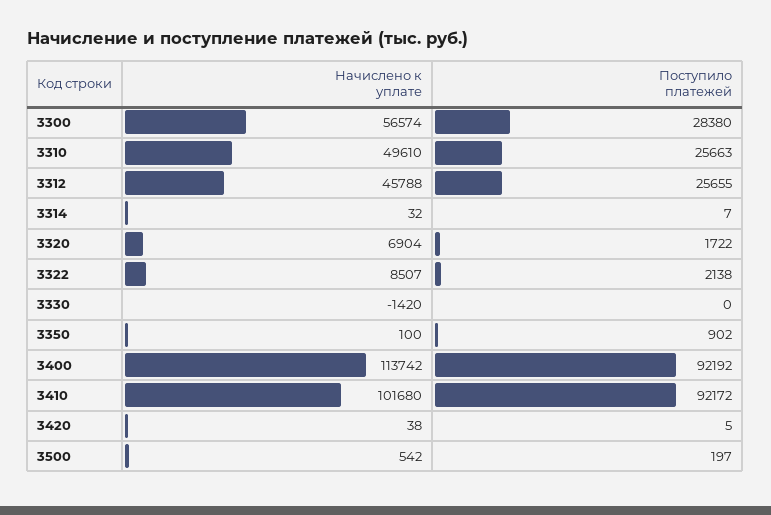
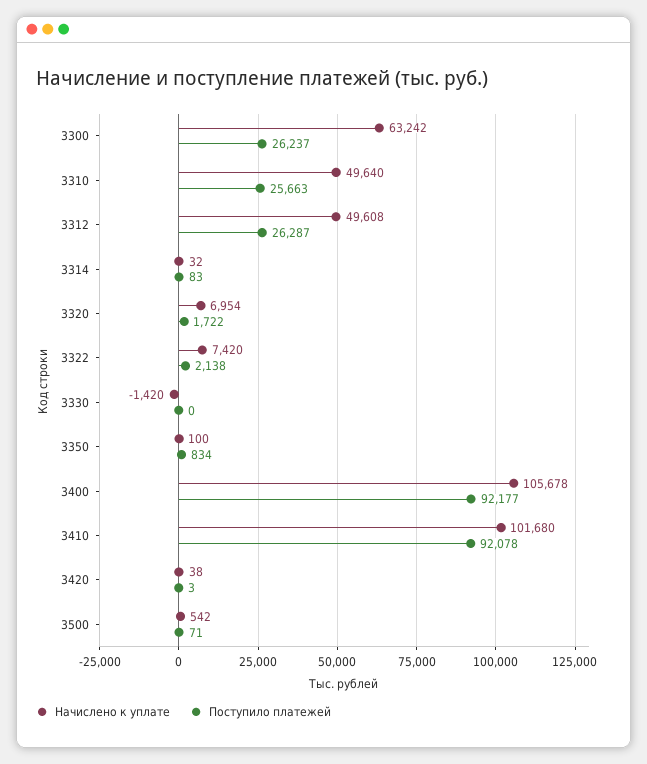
Начислено к уплате, 3300: 56574 -> 63242
Поступило платежей, 3300: 28380 -> 26237
Начислено к уплате, 3310: 49610 -> 49640
Начислено к уплате, 3312: 45788 -> 49608
Поступило платежей, 3312: 25655 -> 26287
Поступило платежей, 3314: 7 -> 83
Начислено к уплате, 3320: 6904 -> 6954
Начислено к уплате, 3322: 8507 -> 7420
Поступило платежей, 3350: 902 -> 834
Начислено к уплате, 3400: 113742 -> 105678
Поступило платежей, 3400: 92192 -> 92177
Поступило платежей, 3410: 92172 -> 92078
Поступило платежей, 3420: 5 -> 3
Поступило платежей, 3500: 197 -> 71

